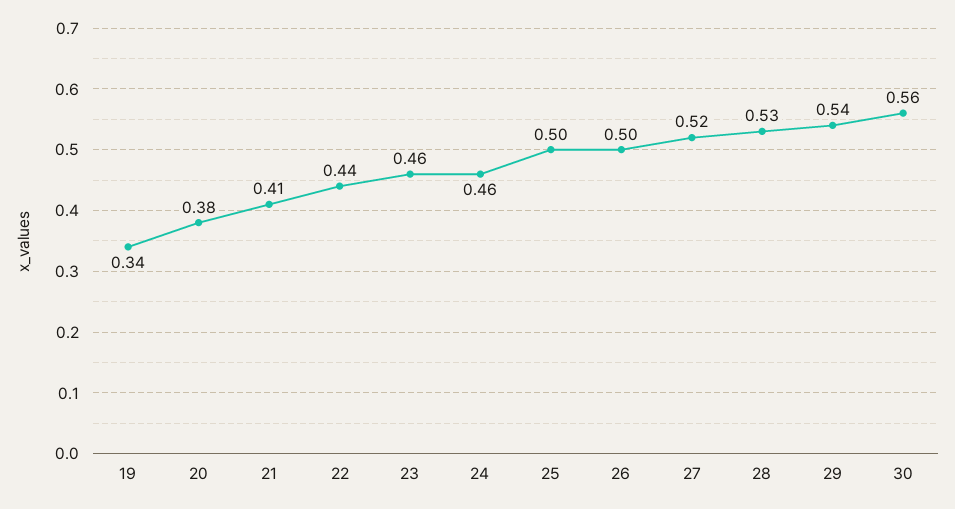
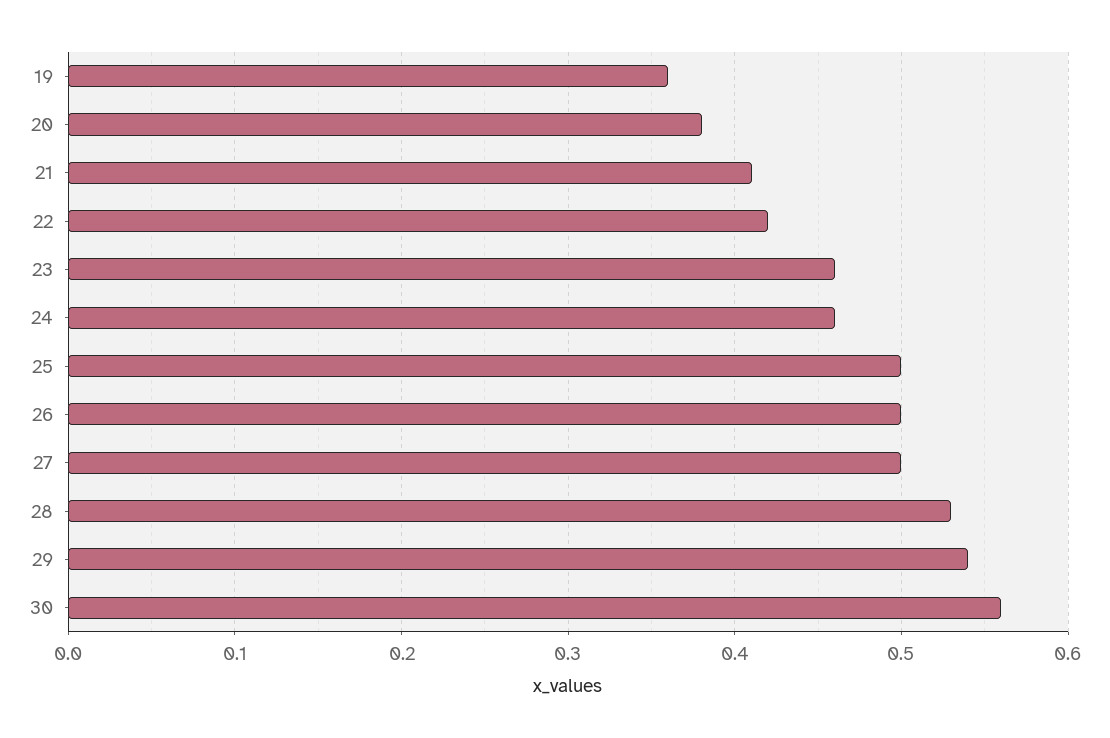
19: 0.34 -> 0.36
22: 0.44 -> 0.42
27: 0.52 -> 0.5

